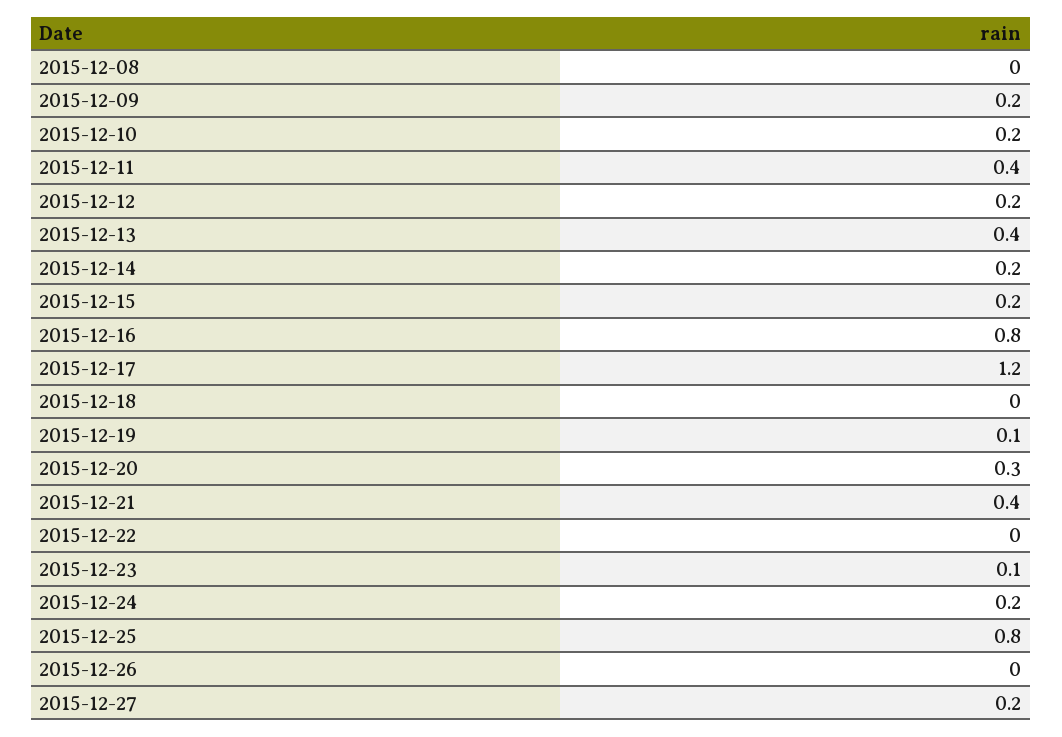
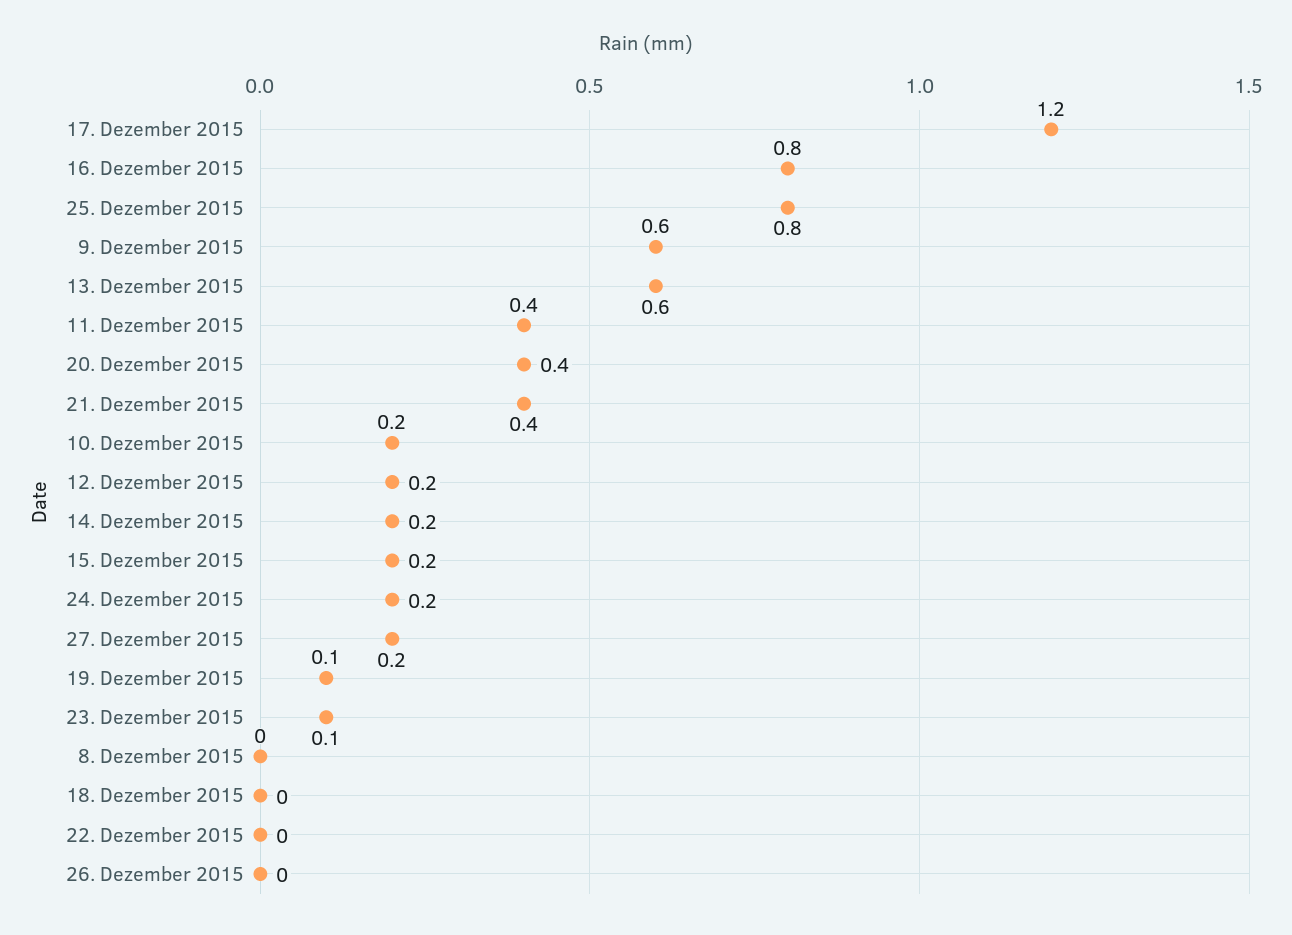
2015-12-09: 0.2 -> 0.6
2015-12-13: 0.4 -> 0.6
2015-12-20: 0.3 -> 0.4

